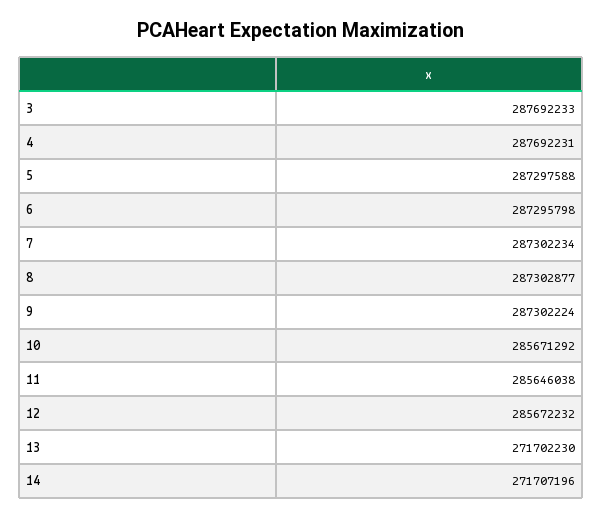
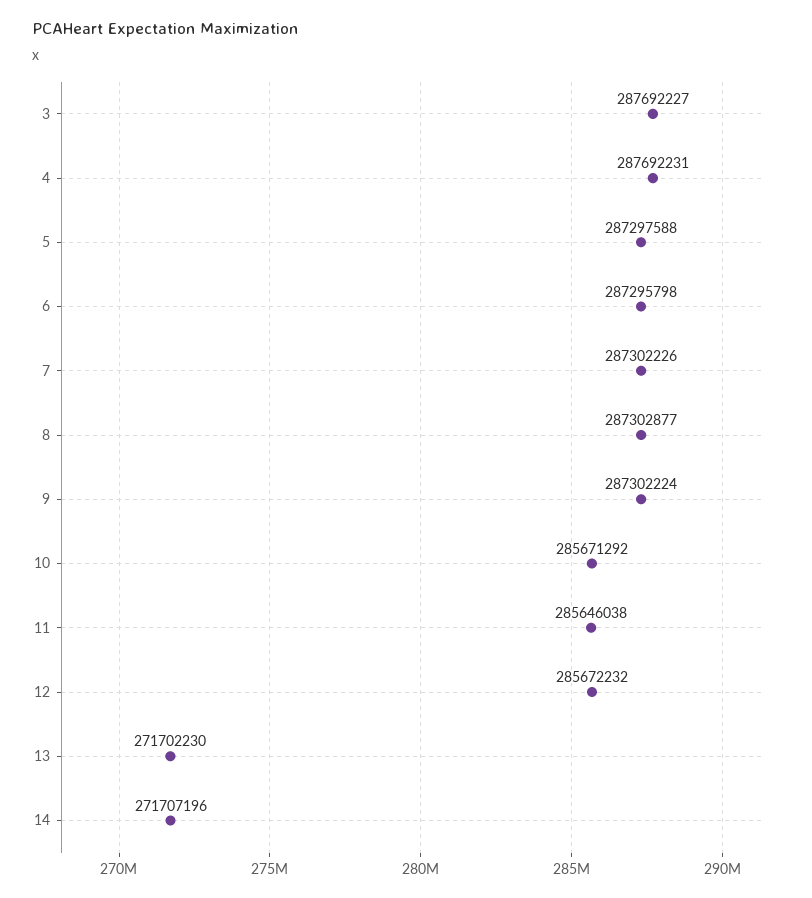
3: 287692233 -> 287692227
7: 287302234 -> 287302226

